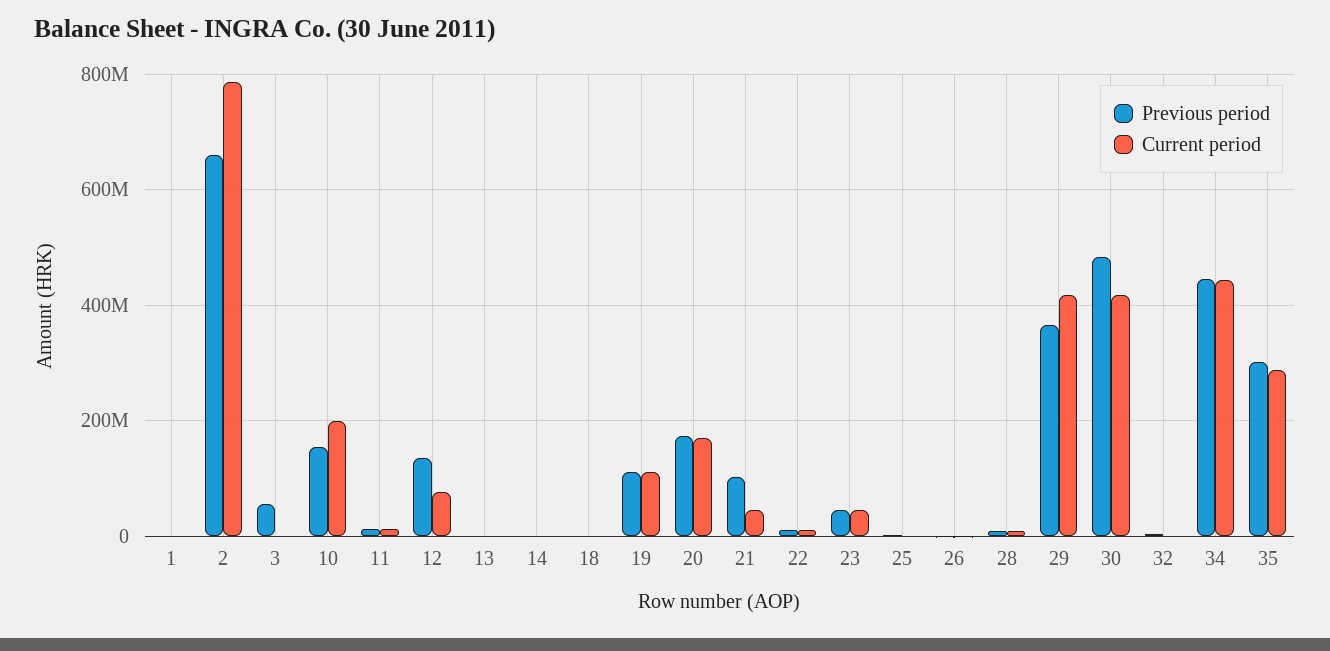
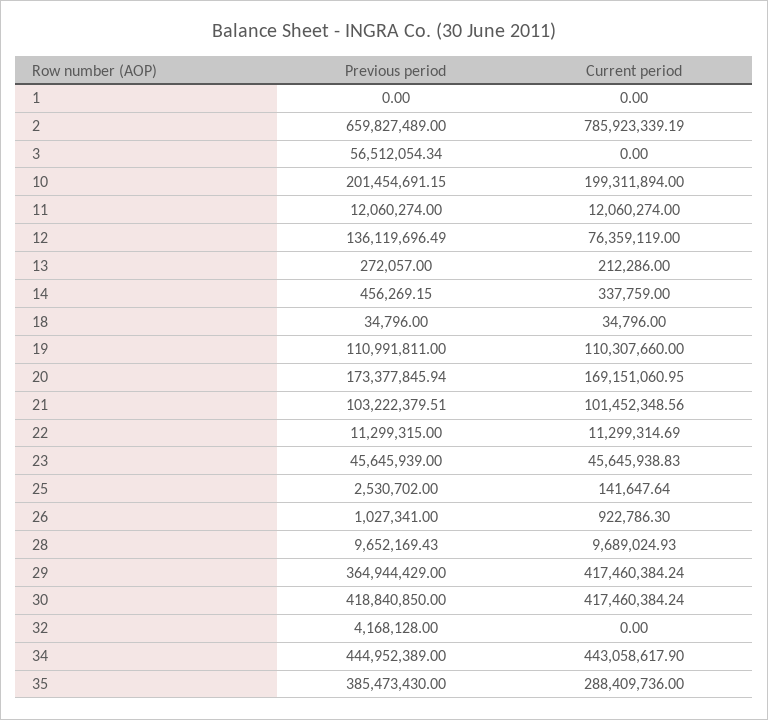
Previous period, 10: 160000000 -> 201454691.15
Current period, 21: 40000000 -> 101452348.56
Previous period, 30: 480000000 -> 418840850
Previous period, 35: 300000000 -> 385473430

